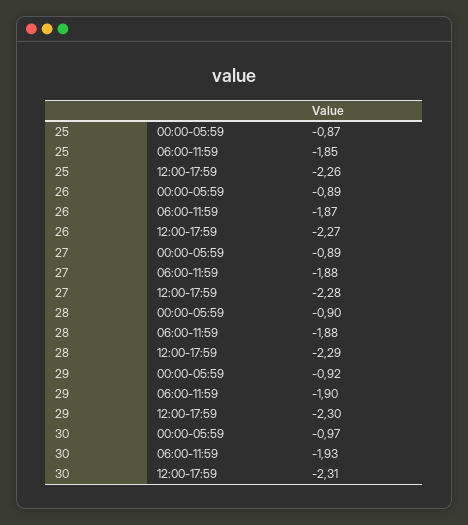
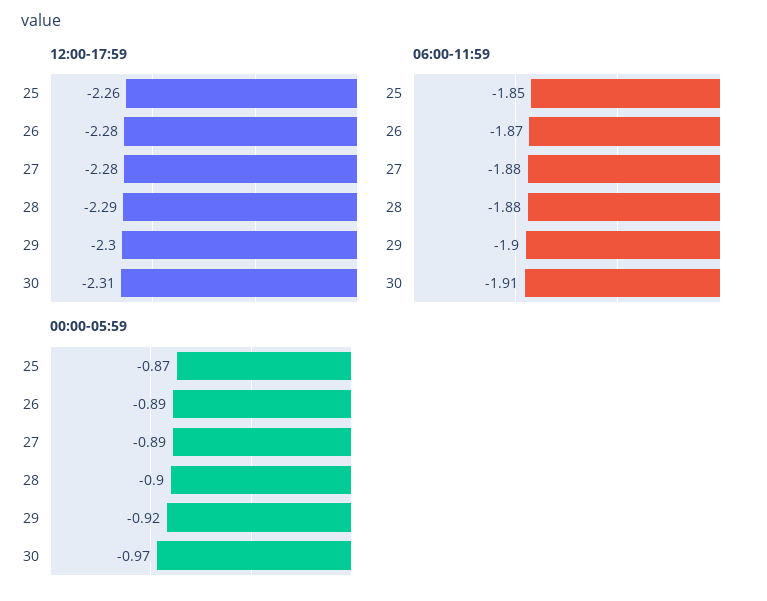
12:00-17:59, 26: -2.27 -> -2.28
06:00-11:59, 30: -1.93 -> -1.91

